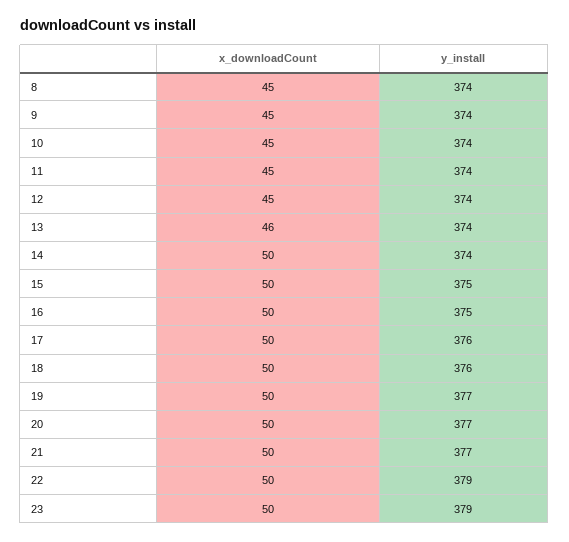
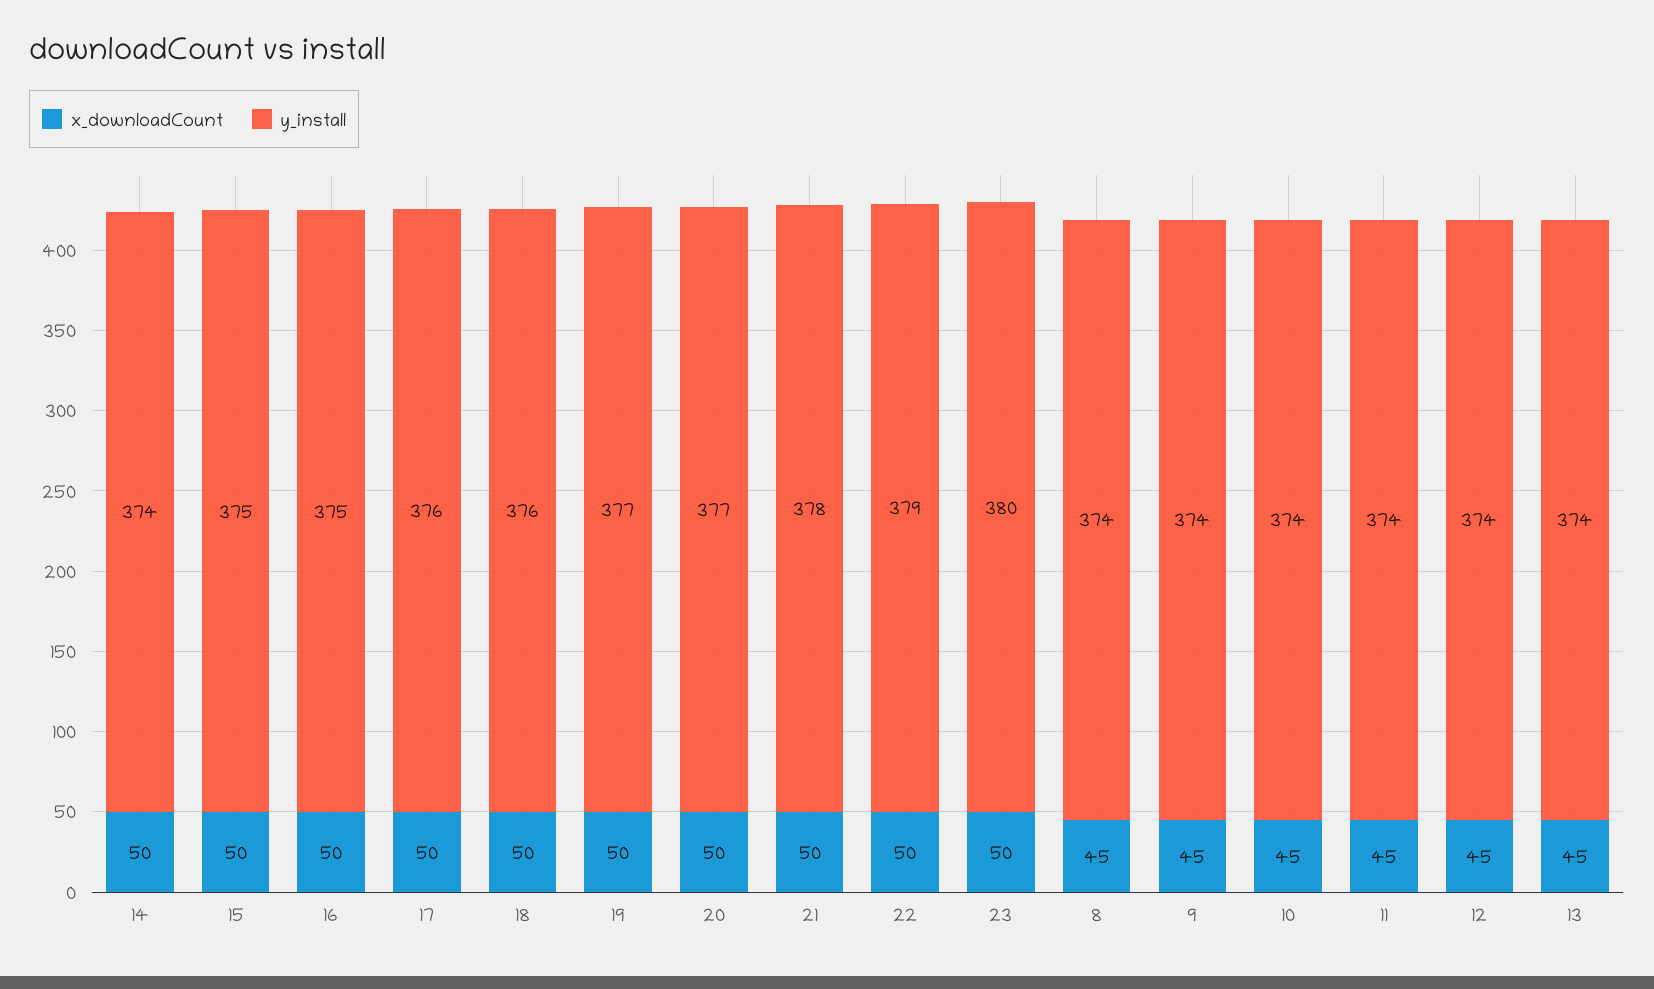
x_downloadCount, 13: 46 -> 45
y_install, 21: 377 -> 378
y_install, 23: 379 -> 380

